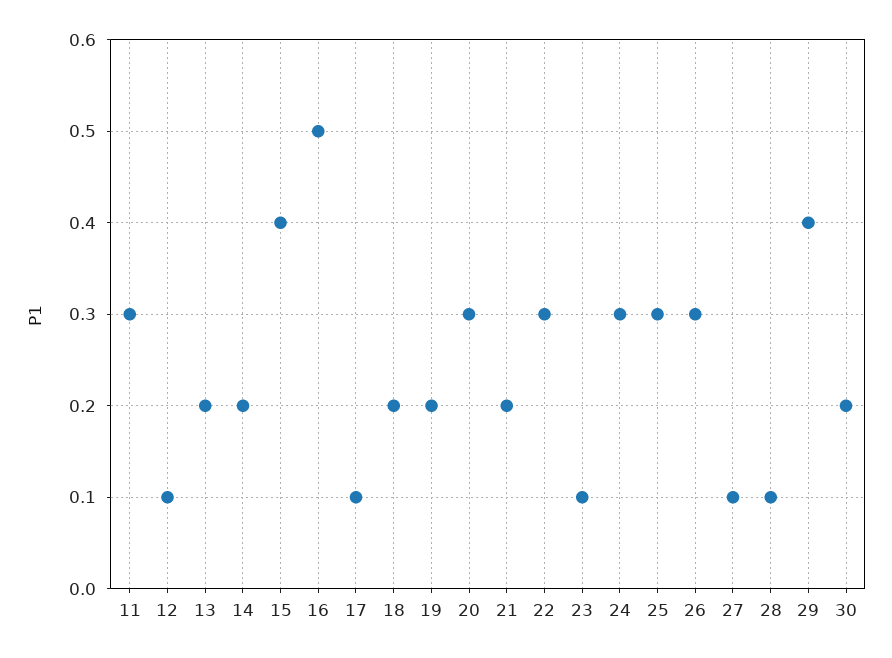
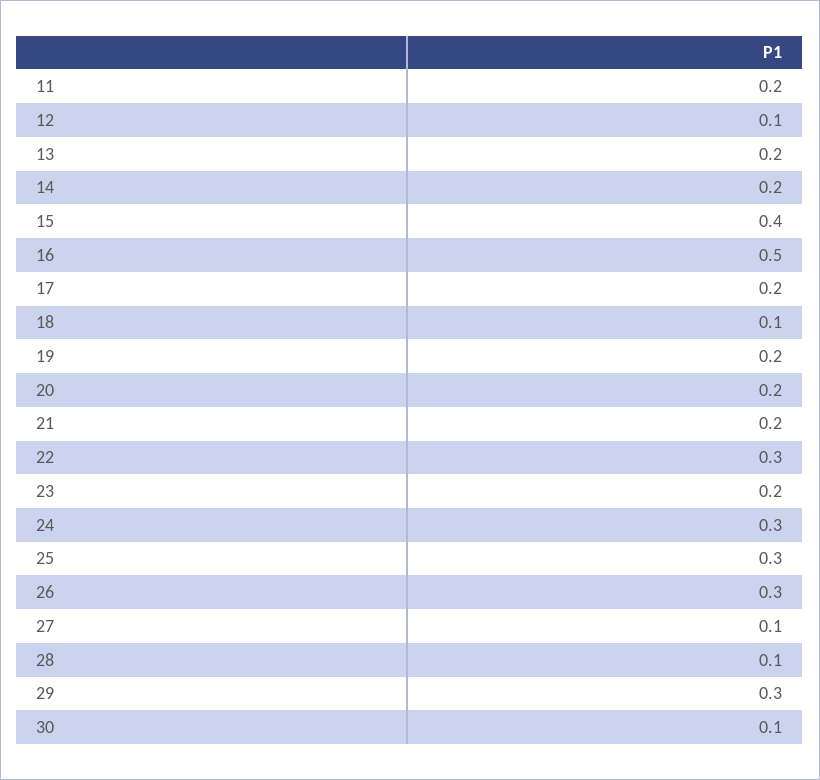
11: 0.3 -> 0.2
17: 0.1 -> 0.2
18: 0.2 -> 0.1
20: 0.3 -> 0.2
23: 0.1 -> 0.2
29: 0.4 -> 0.3
30: 0.2 -> 0.1

